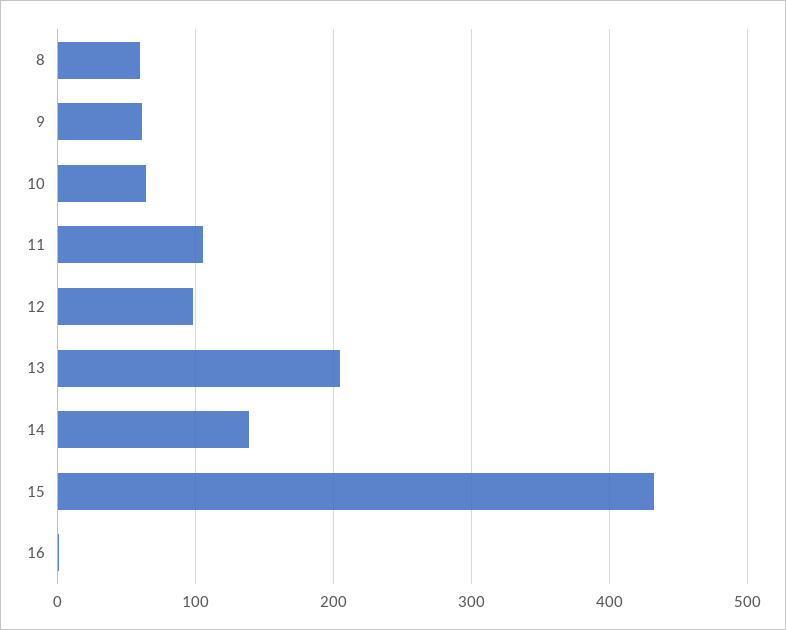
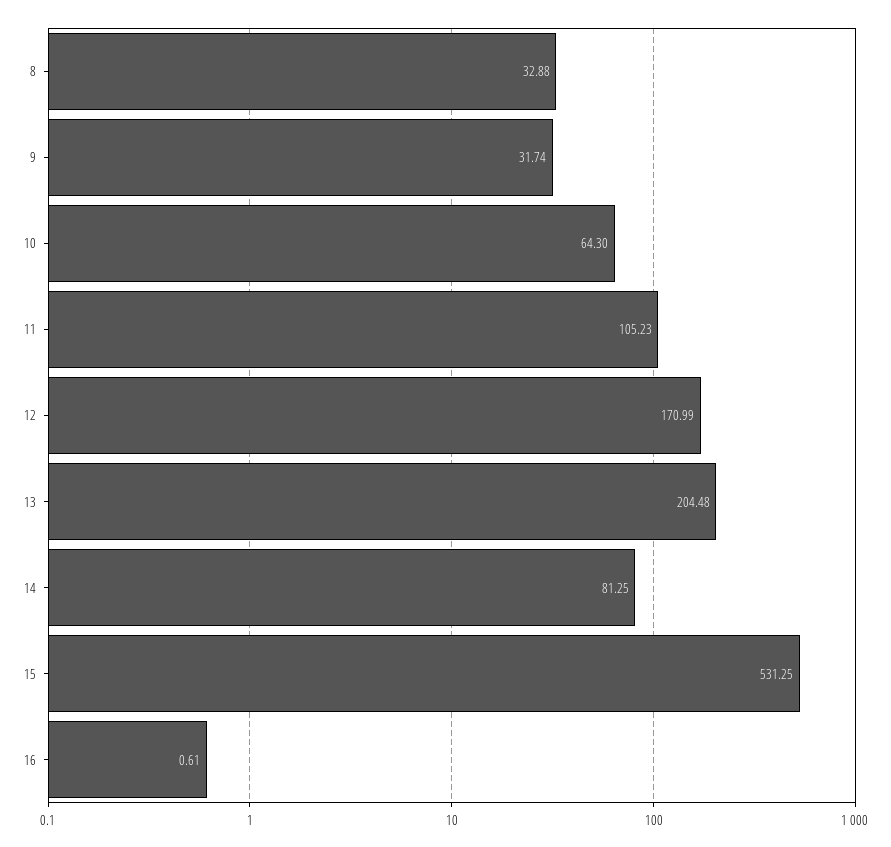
8: 60 -> 32.88
9: 60 -> 31.74
12: 100 -> 170.99
14: 140 -> 81.25
15: 430 -> 531.25

